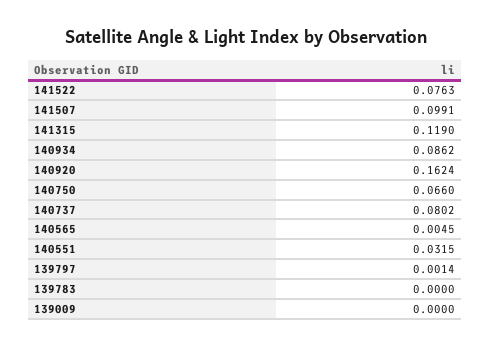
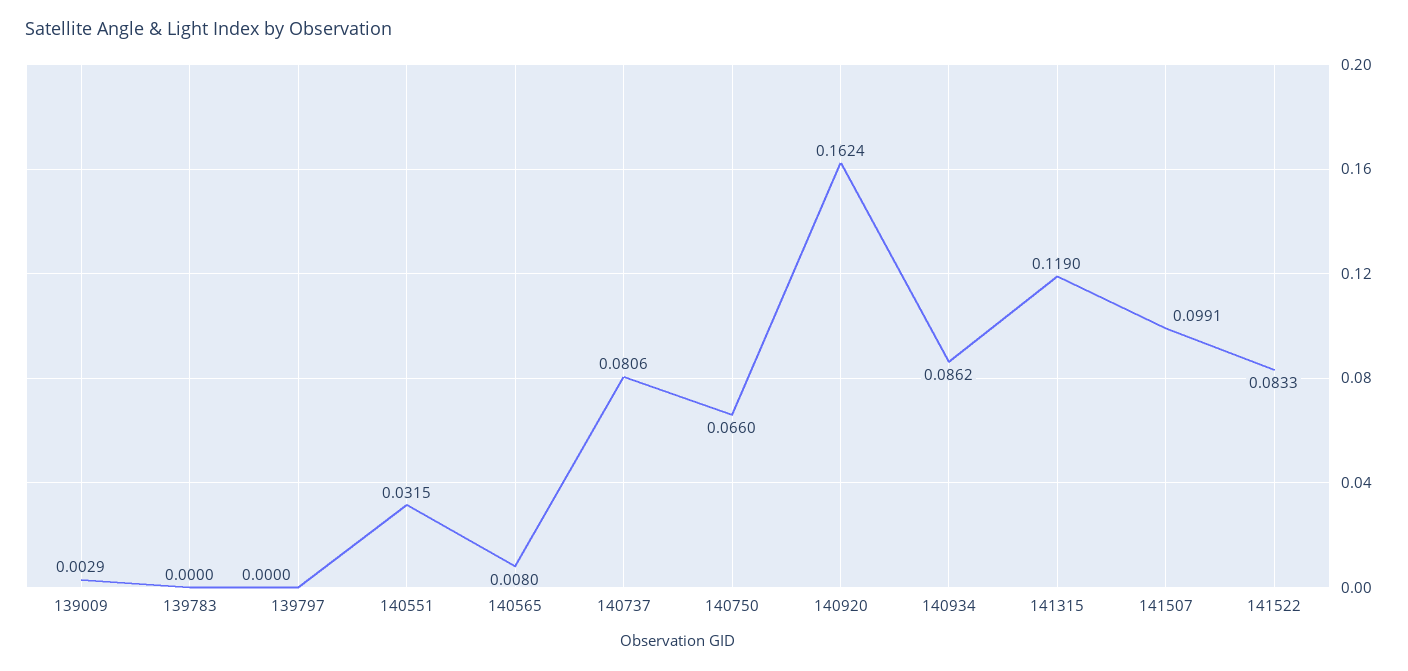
141522: 0.0763 -> 0.0833
140737: 0.0802 -> 0.0806
140565: 0.0045 -> 0.008
139797: 0.0014 -> 0
139009: 0 -> 0.0029

